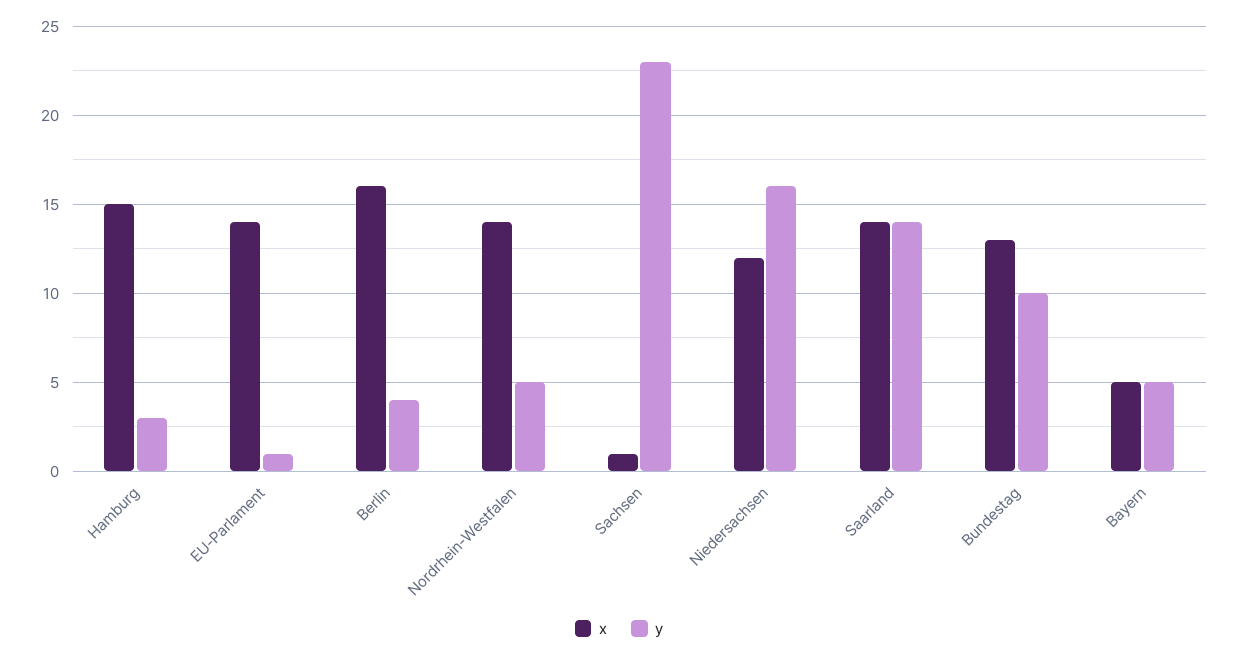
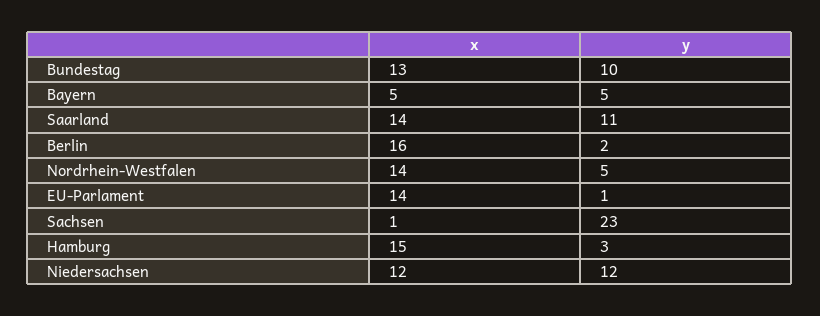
y, Berlin: 4 -> 2
y, Niedersachsen: 16 -> 12
y, Saarland: 14 -> 11

